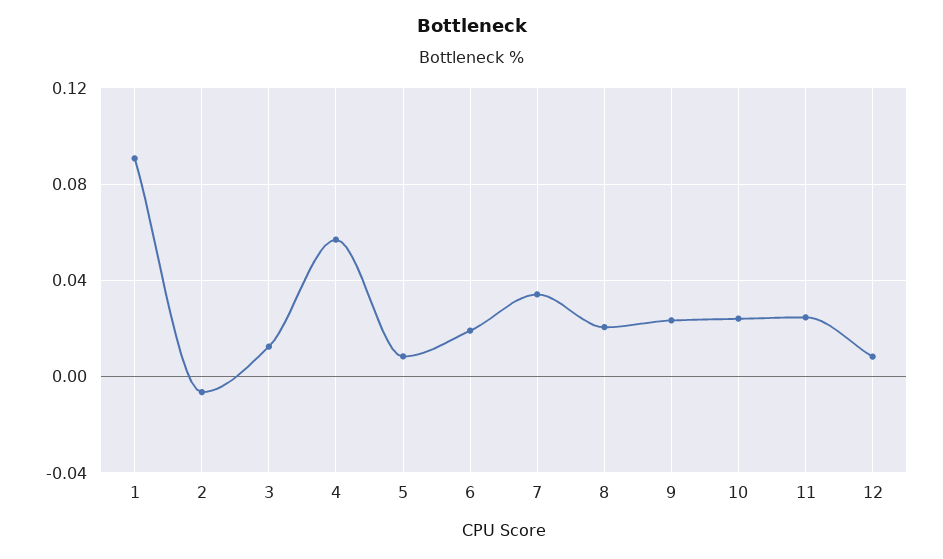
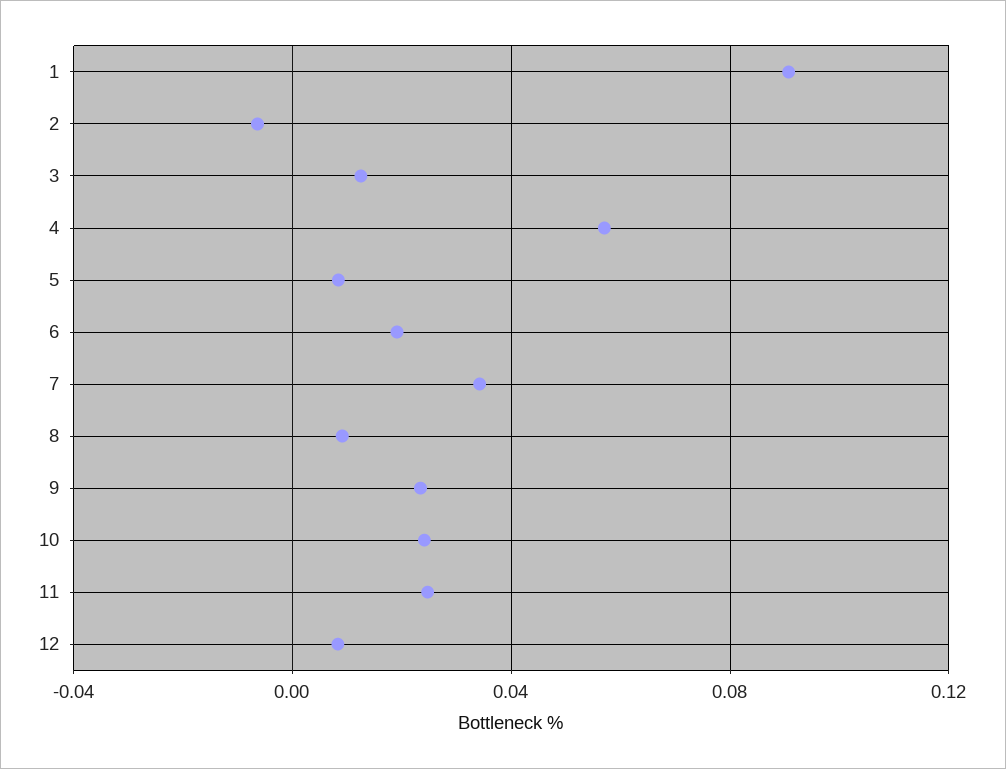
8: 0.02 -> 0.01

